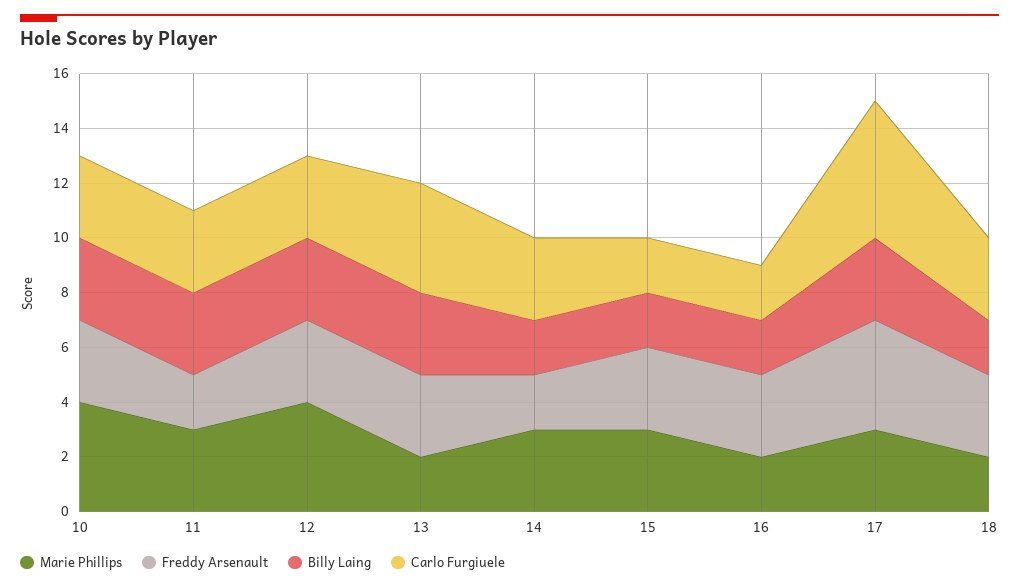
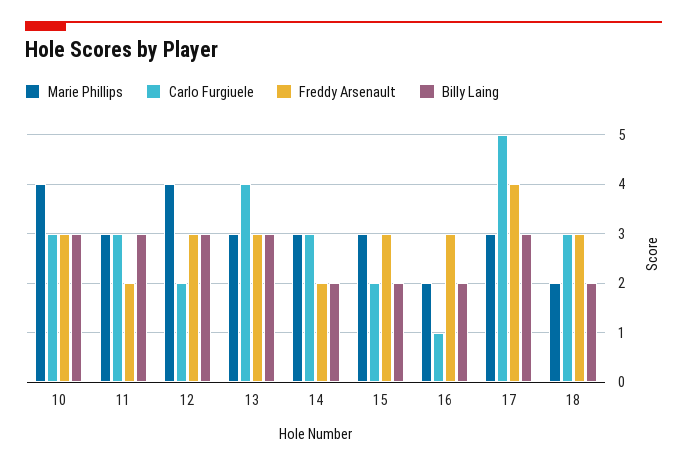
Carlo Furgiuele, 12: 3 -> 2
Marie Phillips, 13: 2 -> 3
Carlo Furgiuele, 16: 2 -> 1

